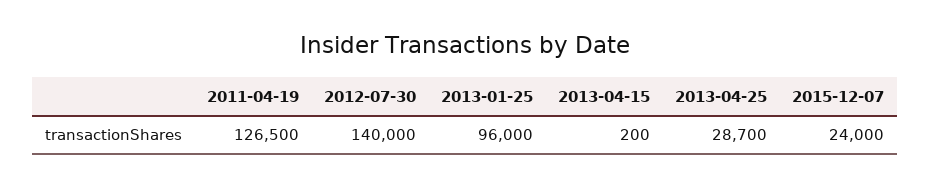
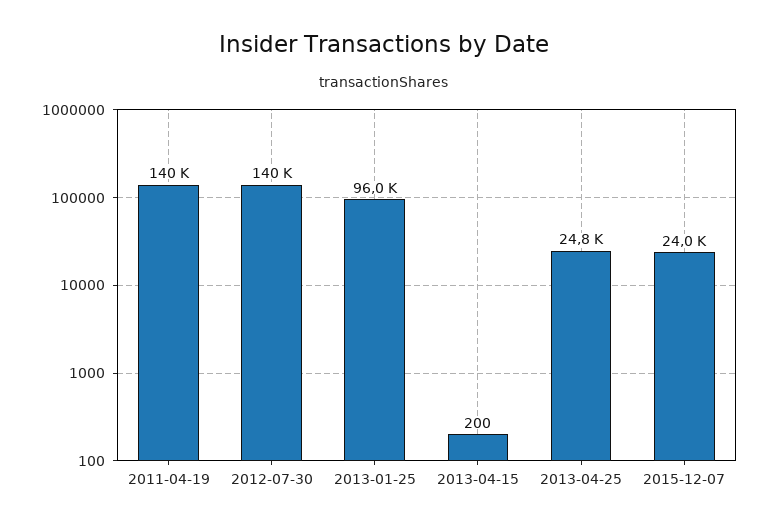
2011-04-19: 126500 -> 140000
2013-04-25: 28700 -> 24800

